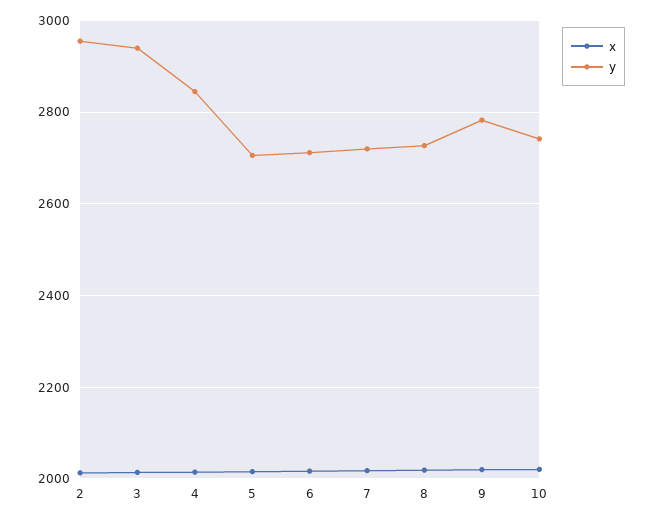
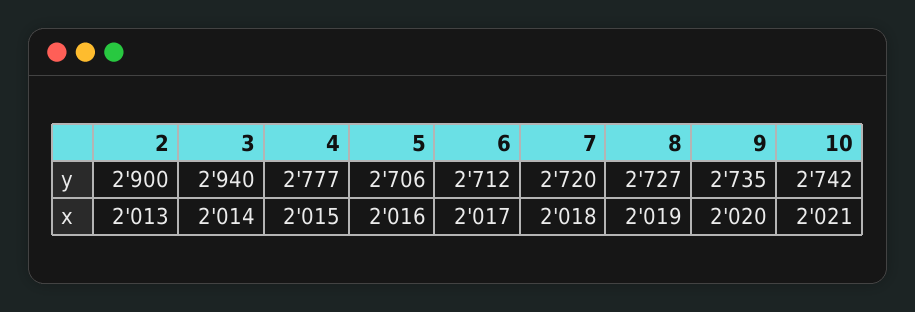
y, 2: 2960 -> 2900
y, 4: 2840 -> 2777
y, 9: 2780 -> 2735

